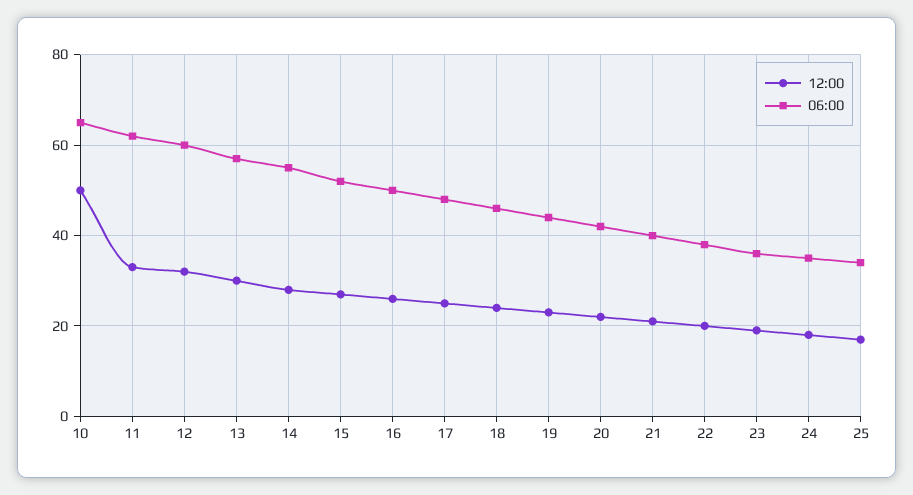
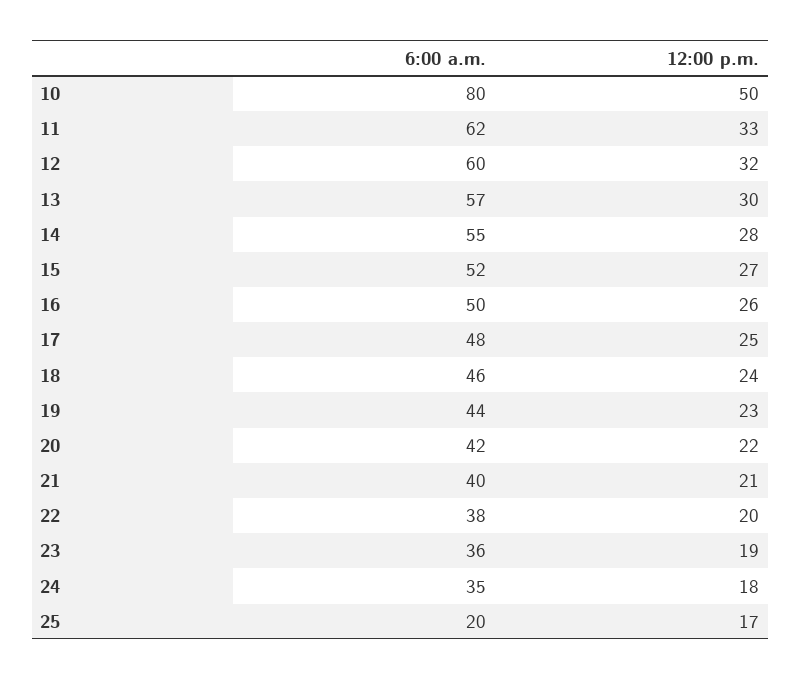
06:00, 10: 65 -> 80
06:00, 25: 35 -> 20

